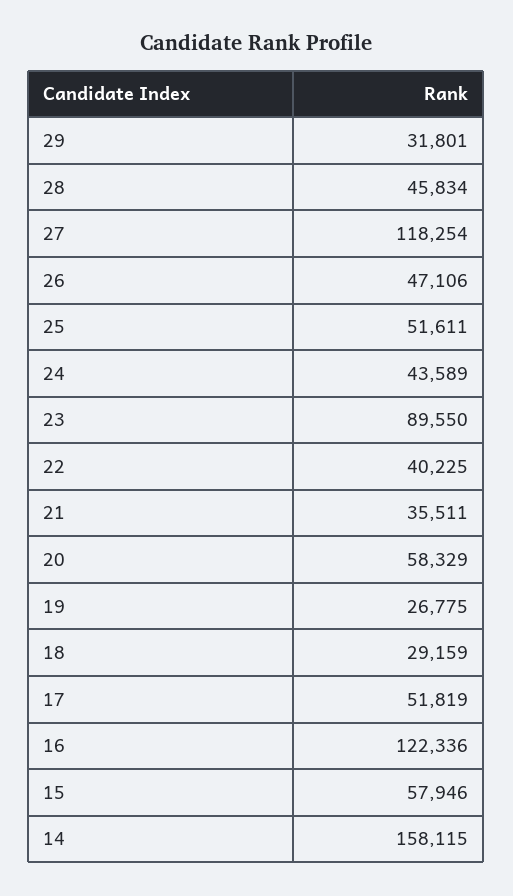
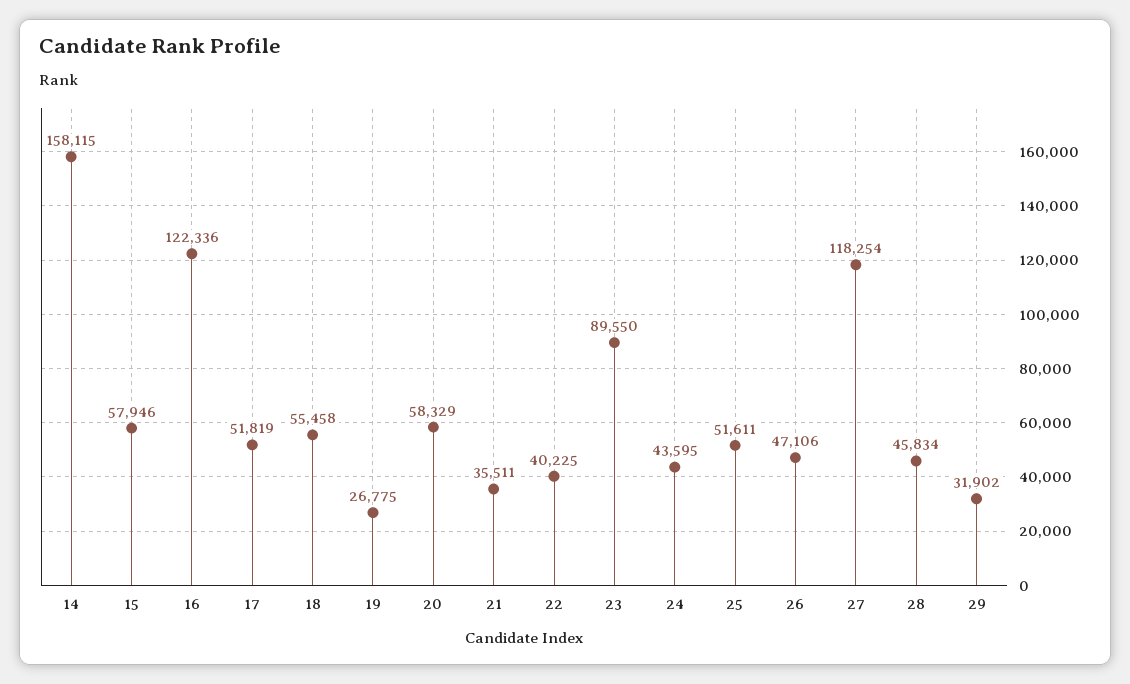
29: 31801 -> 31902
24: 43589 -> 43595
18: 29159 -> 55458

